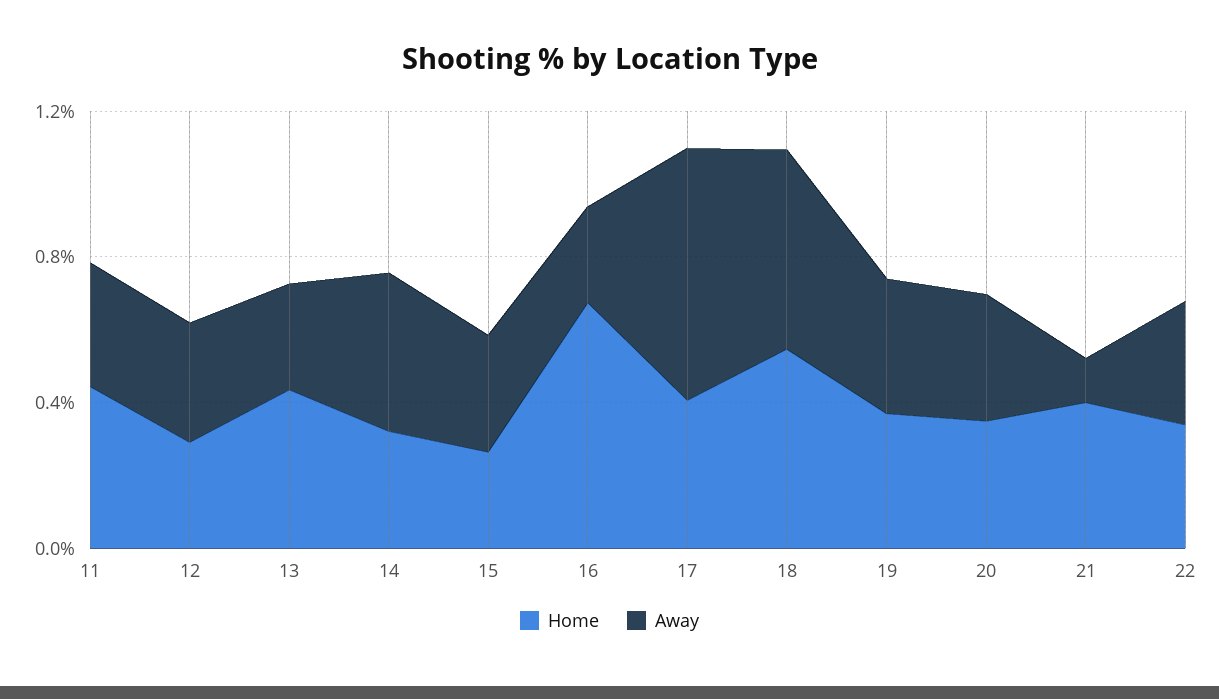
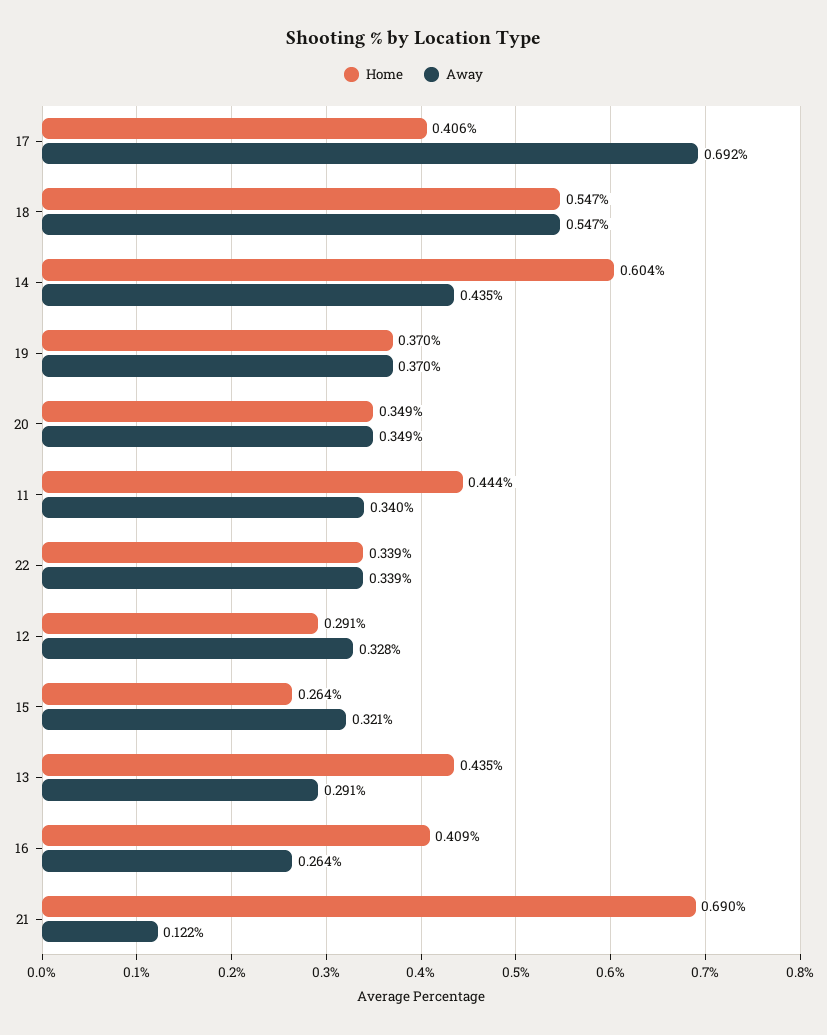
Home, 14: 0.3 -> 0.604
Home, 16: 0.7 -> 0.409
Home, 21: 0.4 -> 0.69

